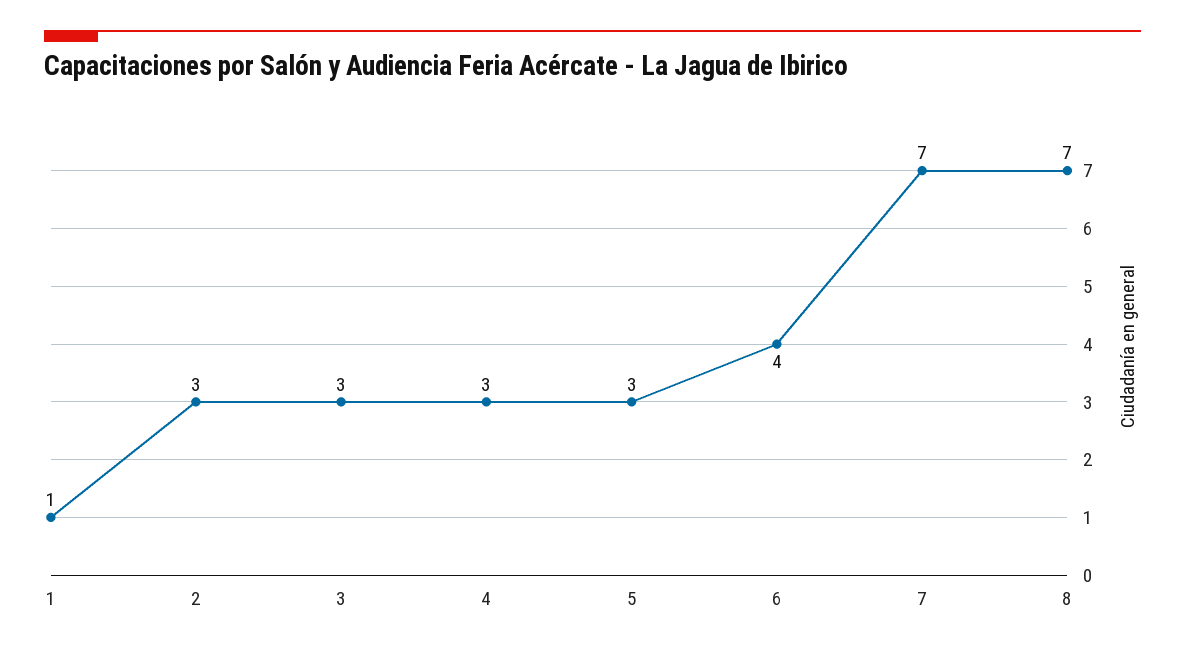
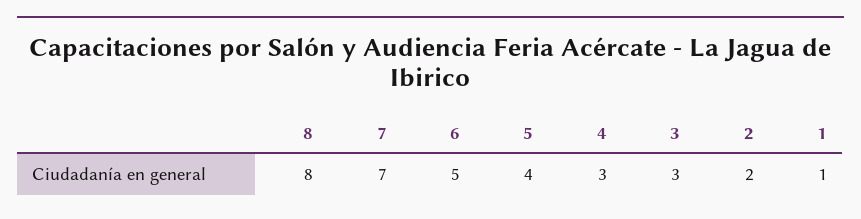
2: 3 -> 2
5: 3 -> 4
6: 4 -> 5
8: 7 -> 8

